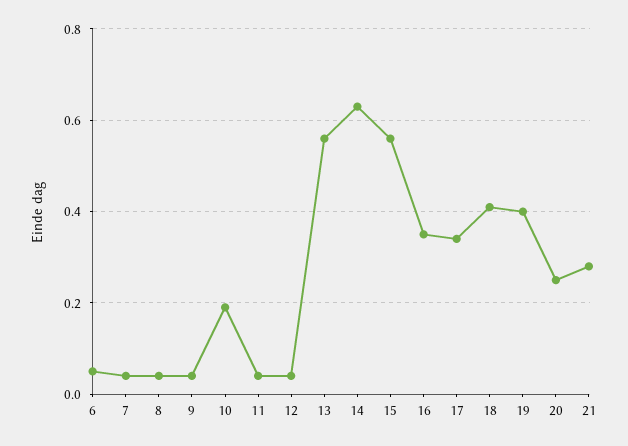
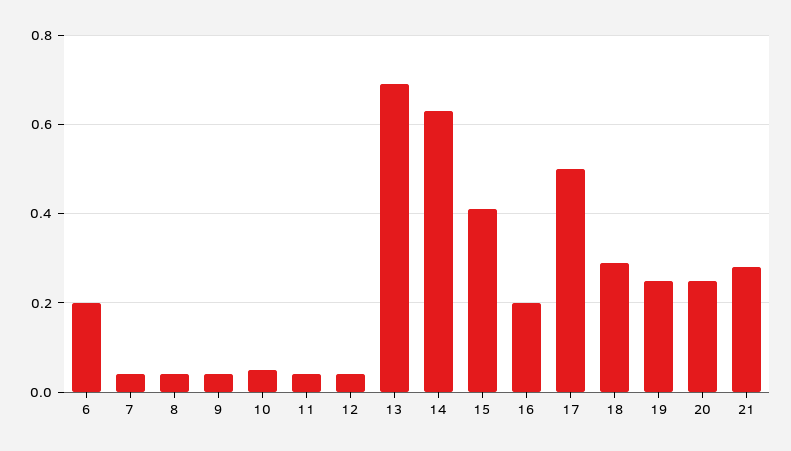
6: 0.05 -> 0.2
10: 0.2 -> 0.05
13: 0.55 -> 0.7
15: 0.55 -> 0.4
16: 0.35 -> 0.2
17: 0.35 -> 0.5
18: 0.4 -> 0.3
19: 0.4 -> 0.25

